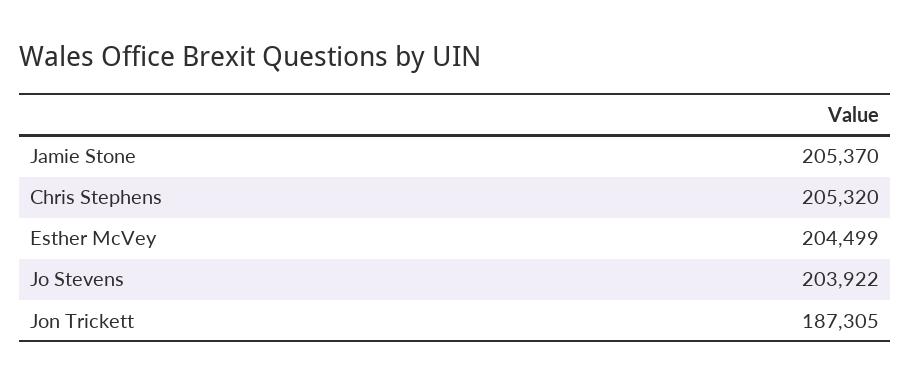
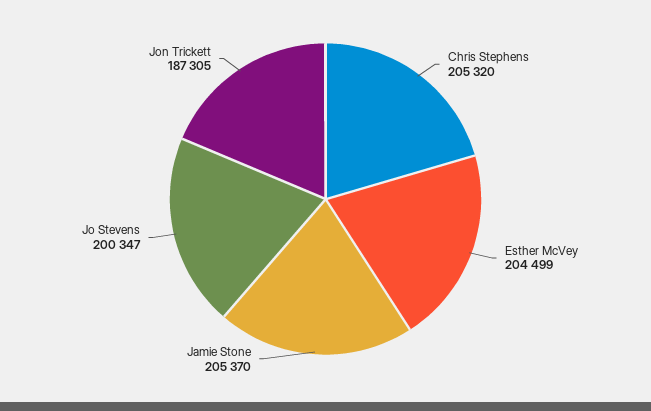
Jo Stevens: 203922 -> 200347

